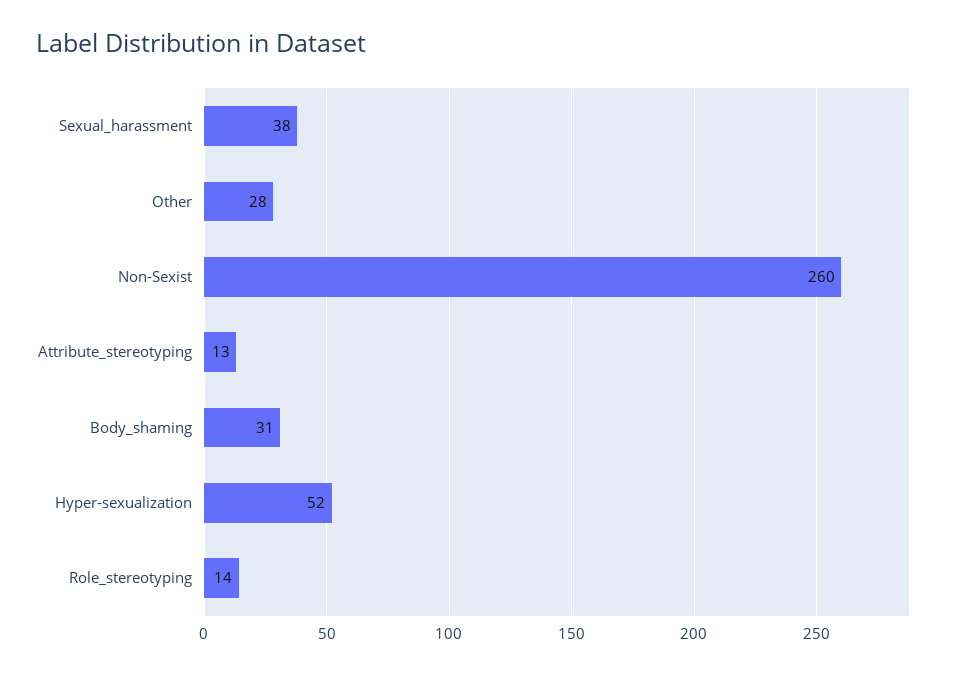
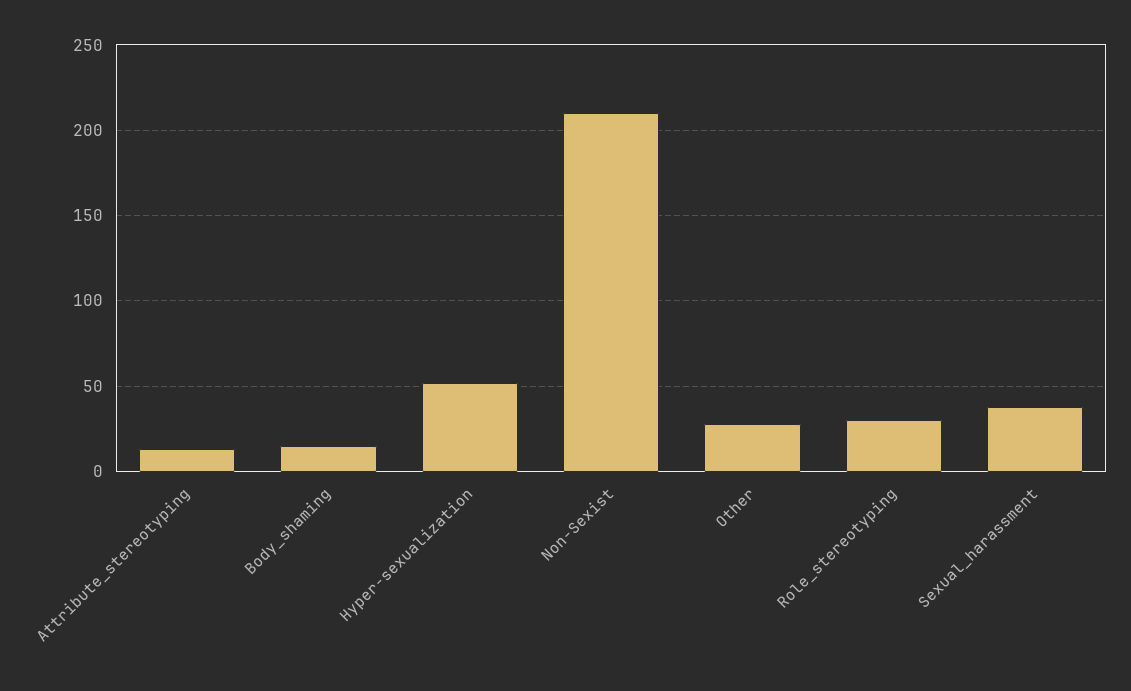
Non-Sexist: 260 -> 210
Body_shaming: 31 -> 15
Role_stereotyping: 14 -> 30

